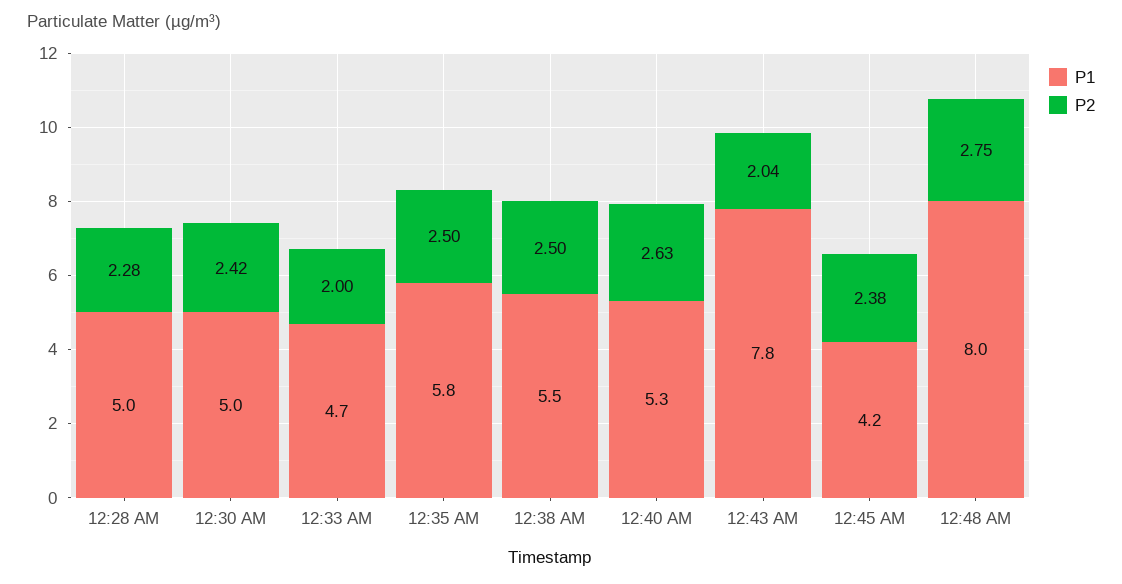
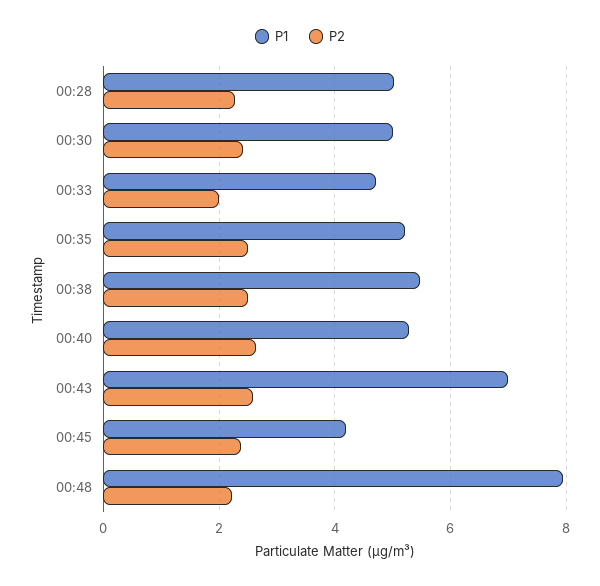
P1, 12:35 AM: 5.8 -> 5.2
P1, 12:43 AM: 7.8 -> 7
P2, 12:43 AM: 2.04 -> 2.6
P2, 12:48 AM: 2.75 -> 2.2

